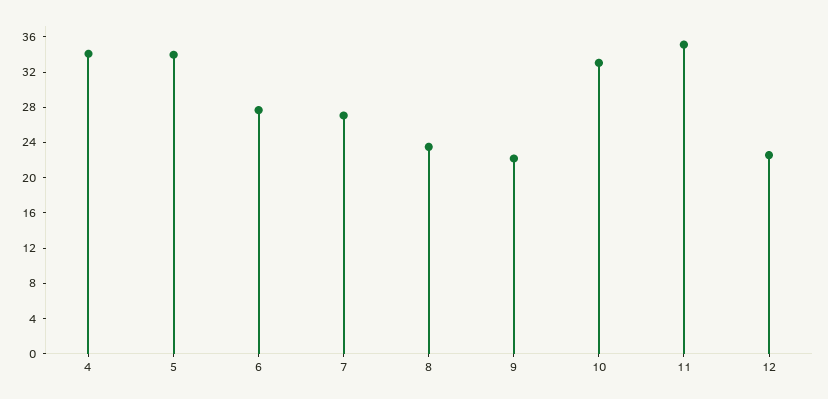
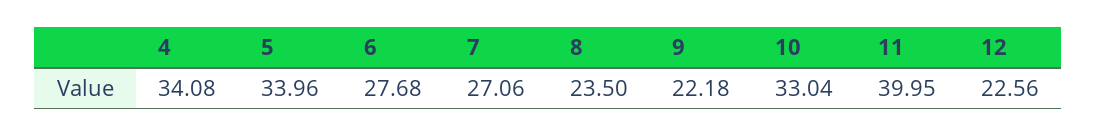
11: 35 -> 39.95

